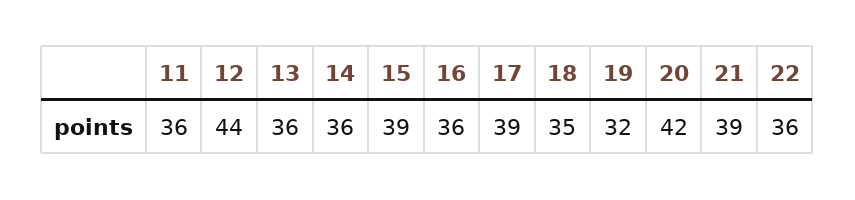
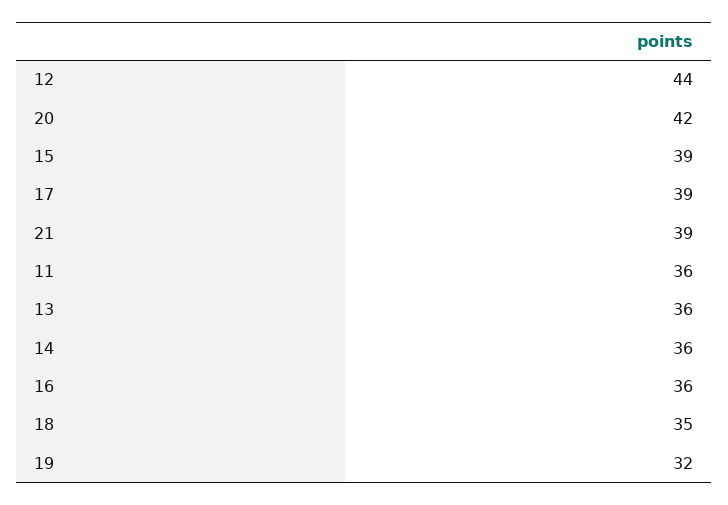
22: 36 -> none

